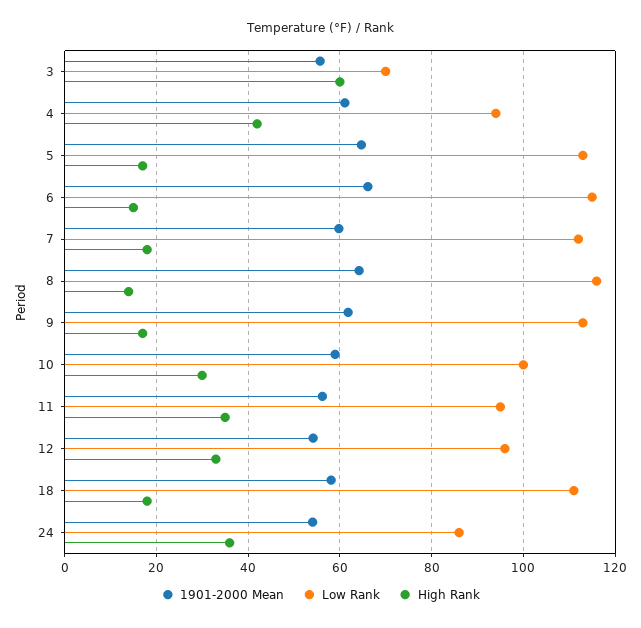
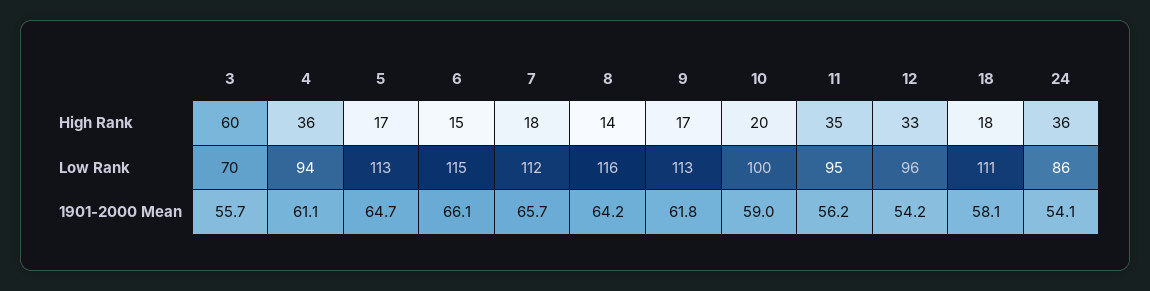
High Rank, 4: 42 -> 36
1901-2000 Mean, 7: 60 -> 65.7
High Rank, 10: 30 -> 20

